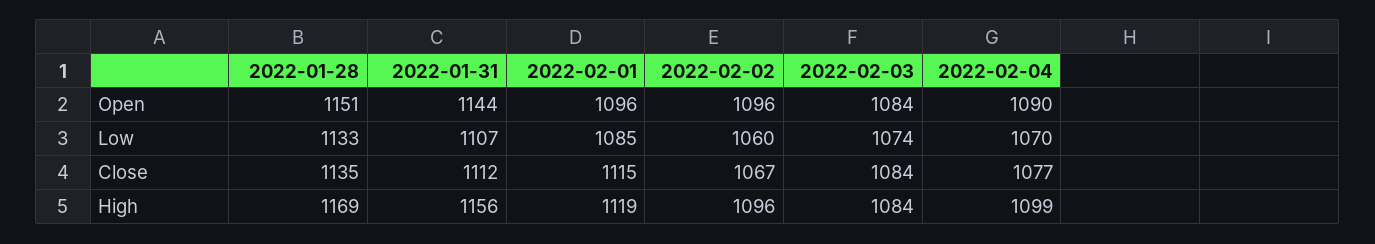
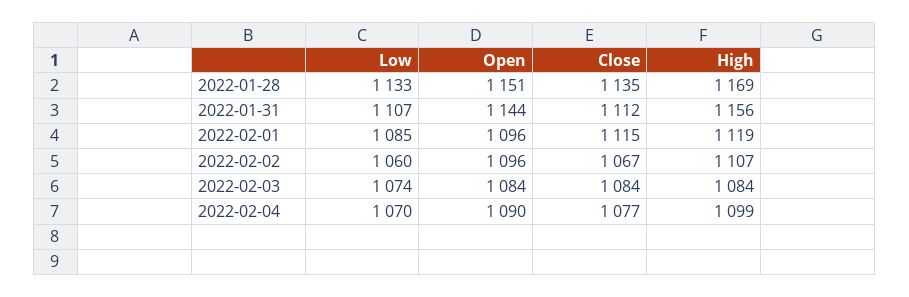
2022-02-02, High: 1096 -> 1107

